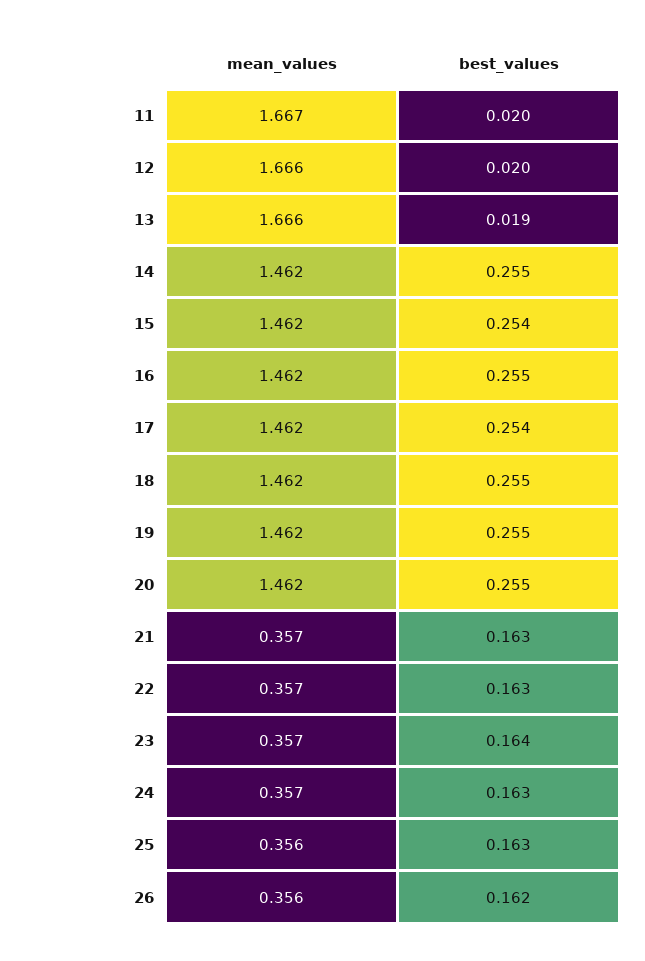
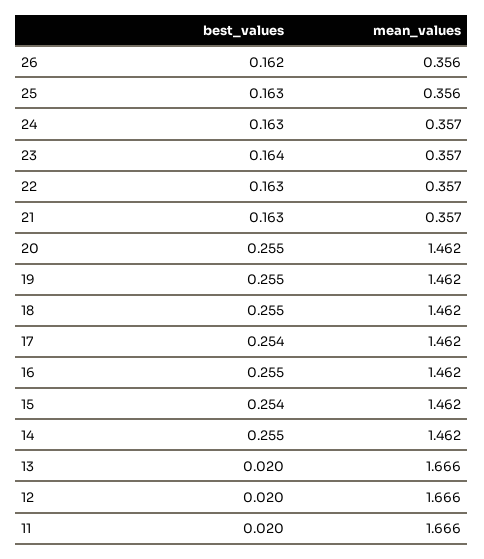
mean_values, 11: 1.667 -> 1.666
best_values, 13: 0.019 -> 0.02

